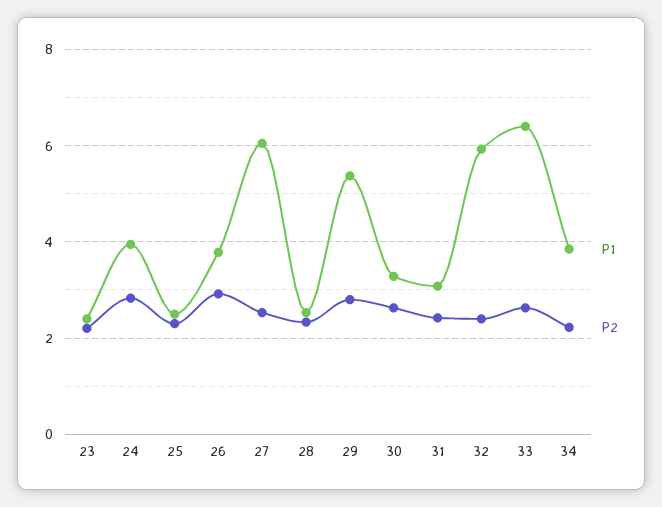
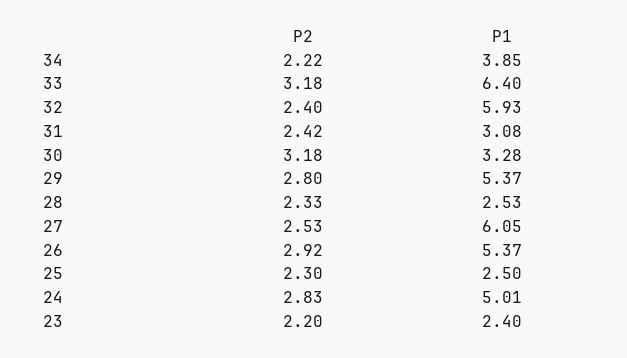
P1, 24: 4 -> 5.01
P1, 26: 3.8 -> 5.37
P2, 30: 2.6 -> 3.18
P2, 33: 2.6 -> 3.18

